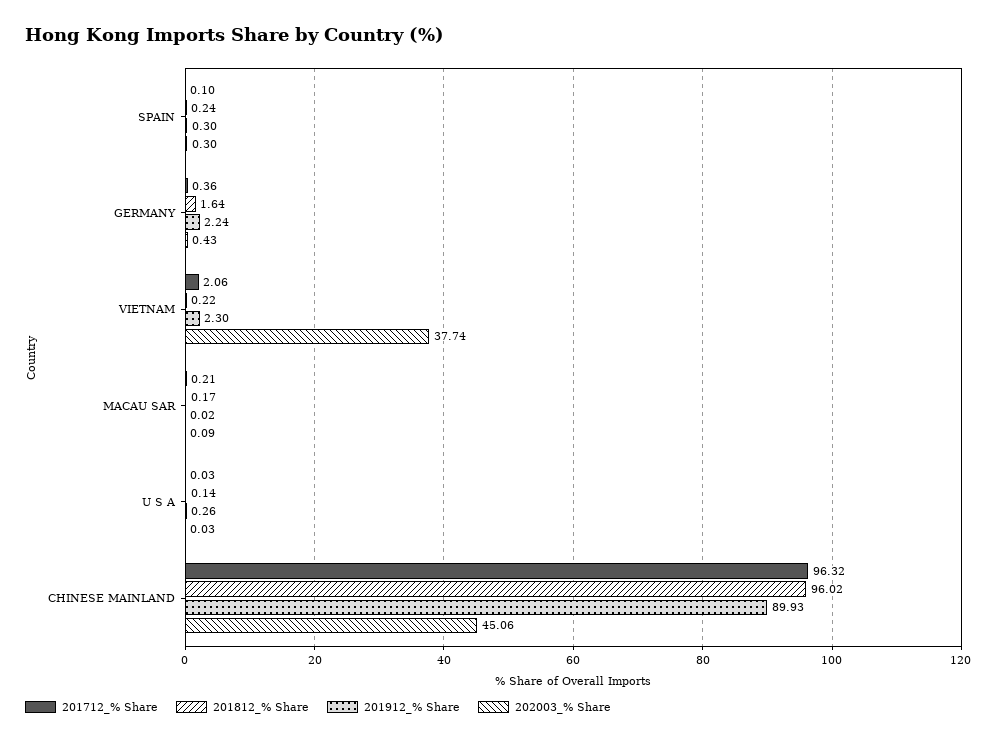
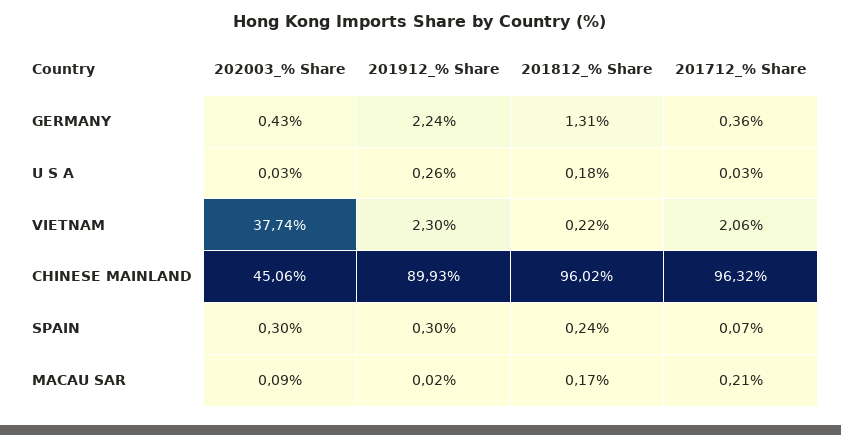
201712_% Share, SPAIN: 0.1 -> 0.07
201812_% Share, GERMANY: 1.64 -> 1.31
201812_% Share, U S A: 0.14 -> 0.18

